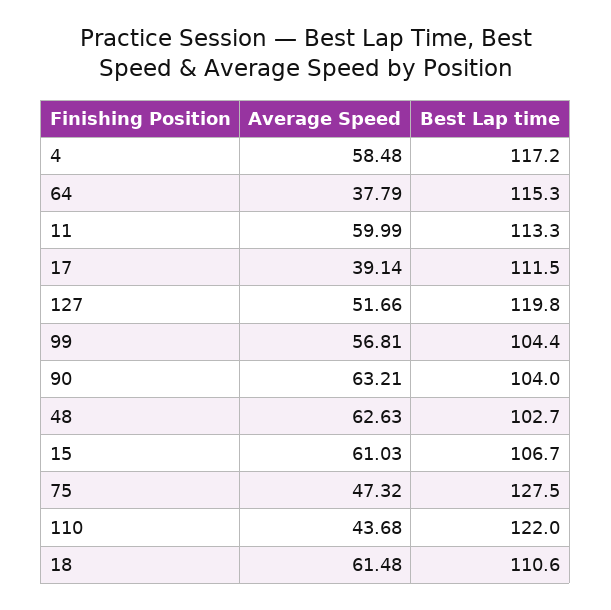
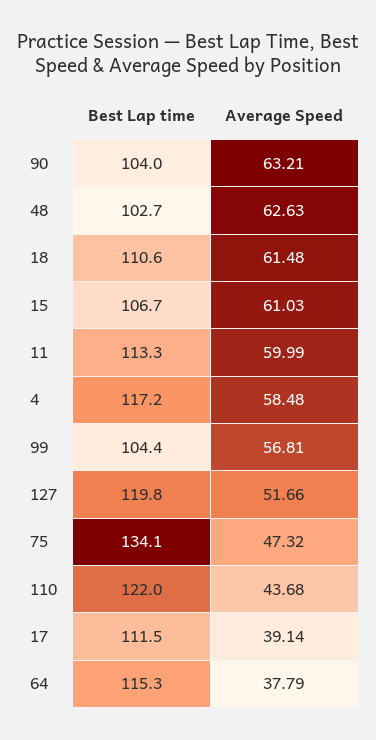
Best Lap time, 75: 127.5 -> 134.1

